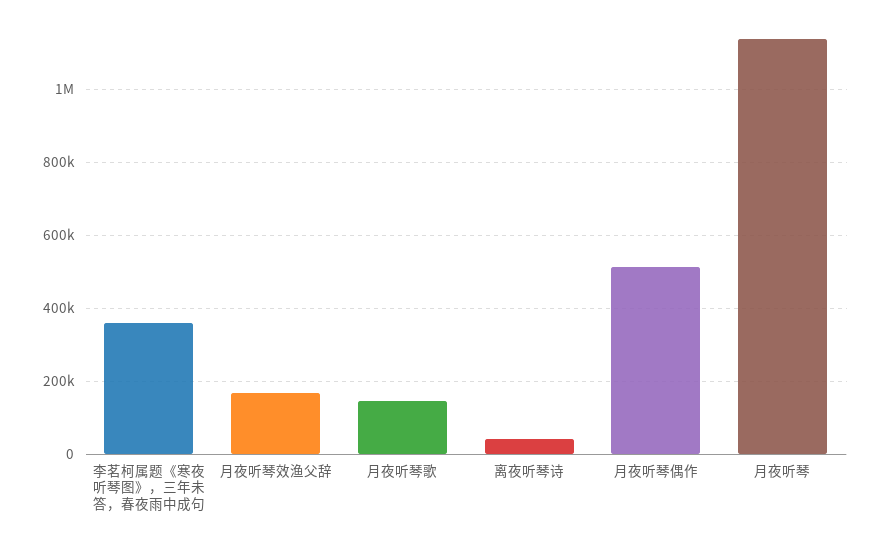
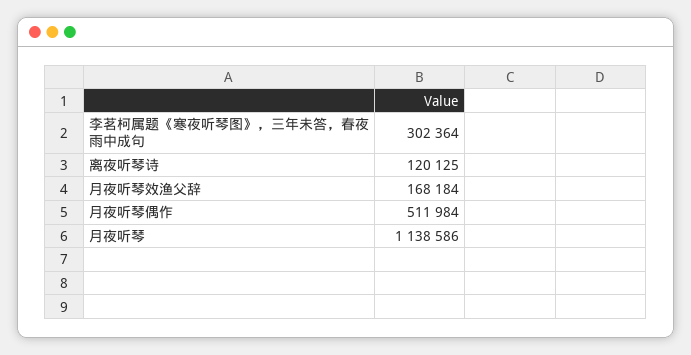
李茗柯属题《寒夜听琴图》，三年未答，春夜雨中成句: 360000 -> 302364
月夜听琴歌: 140000 -> none
离夜听琴诗: 40000 -> 120125

